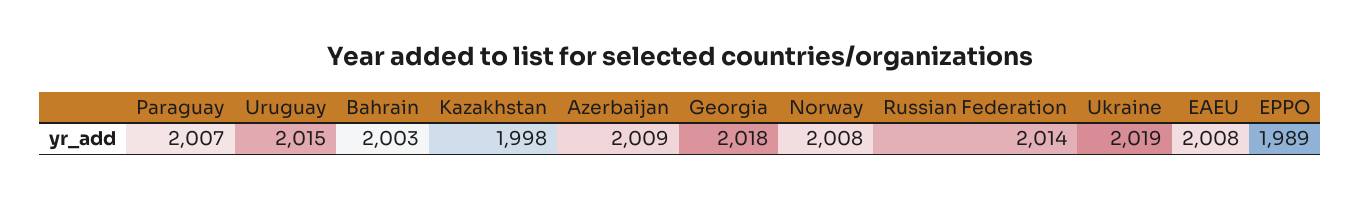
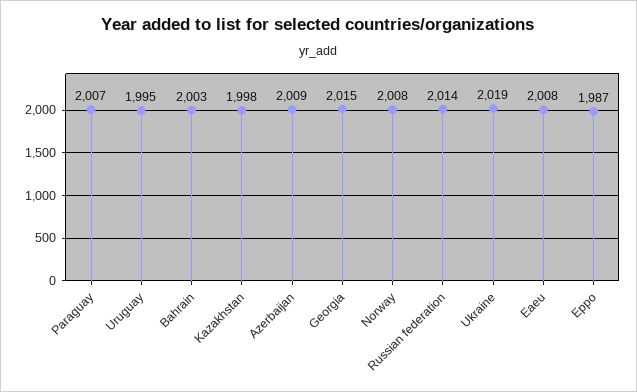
Uruguay: 2015 -> 1995
Georgia: 2018 -> 2015
EPPO: 1989 -> 1987

